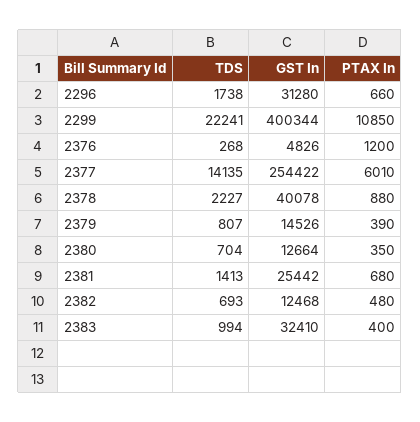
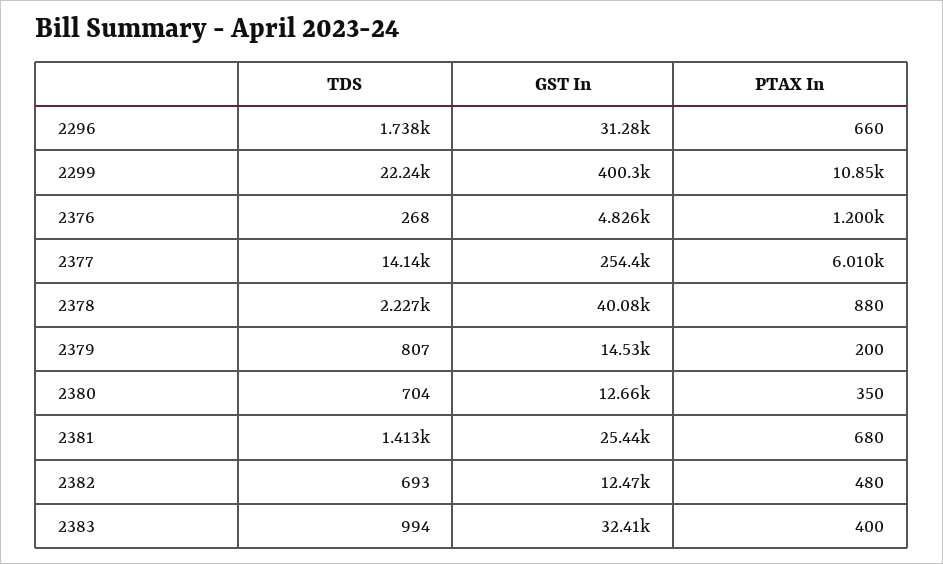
PTAX In, 2379: 390 -> 200

